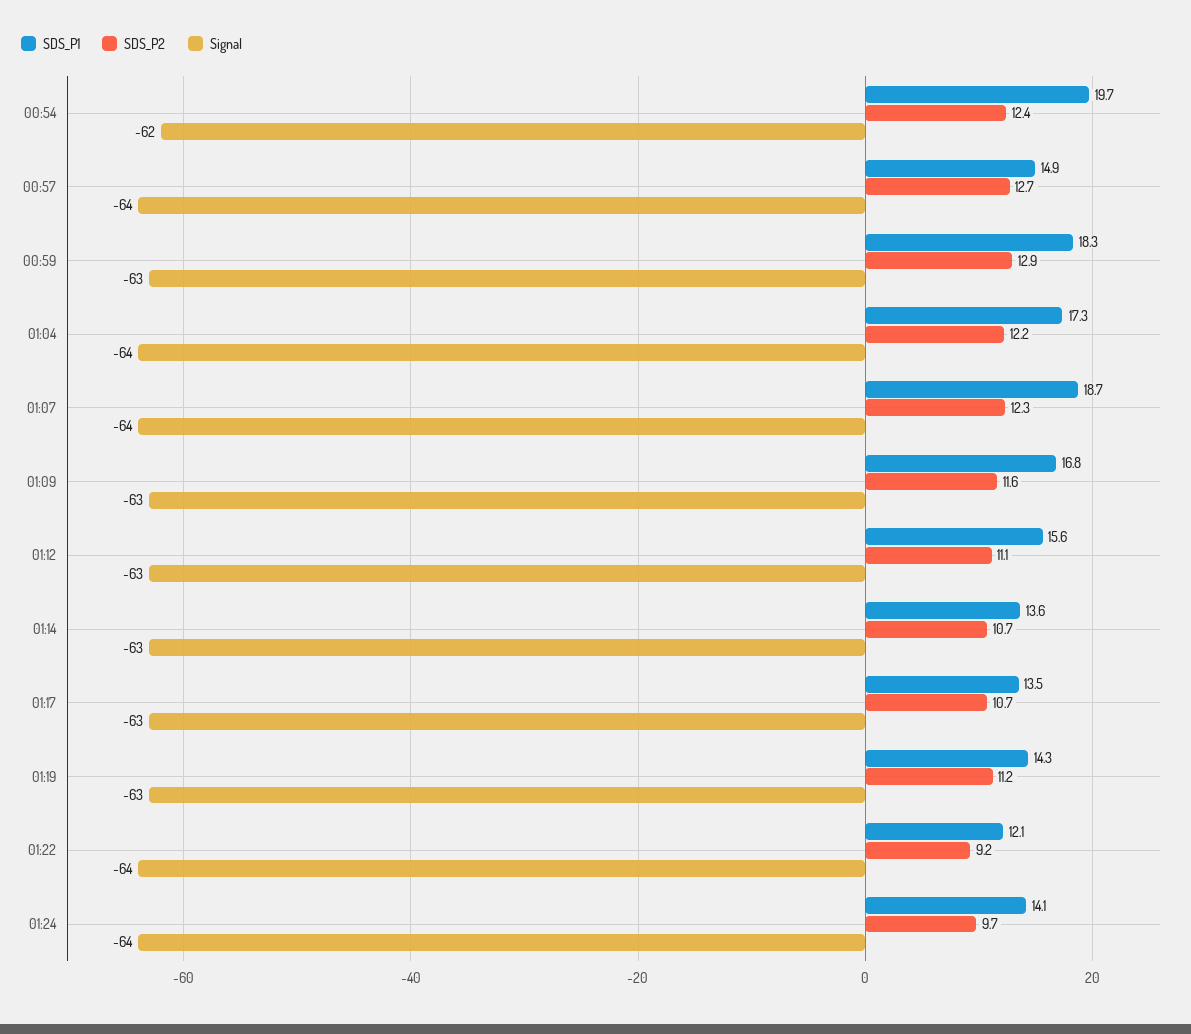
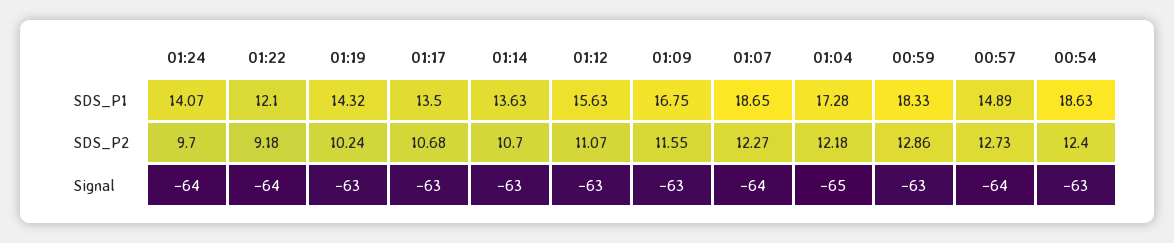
SDS_P1, 00:54: 19.7 -> 18.63
Signal, 00:54: -62 -> -63
Signal, 01:04: -64 -> -65
SDS_P2, 01:19: 11.2 -> 10.24

